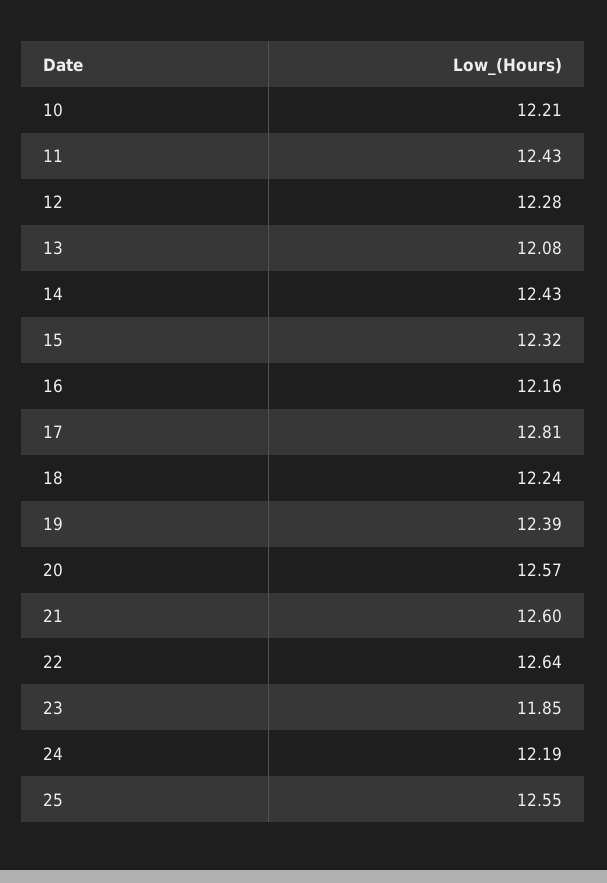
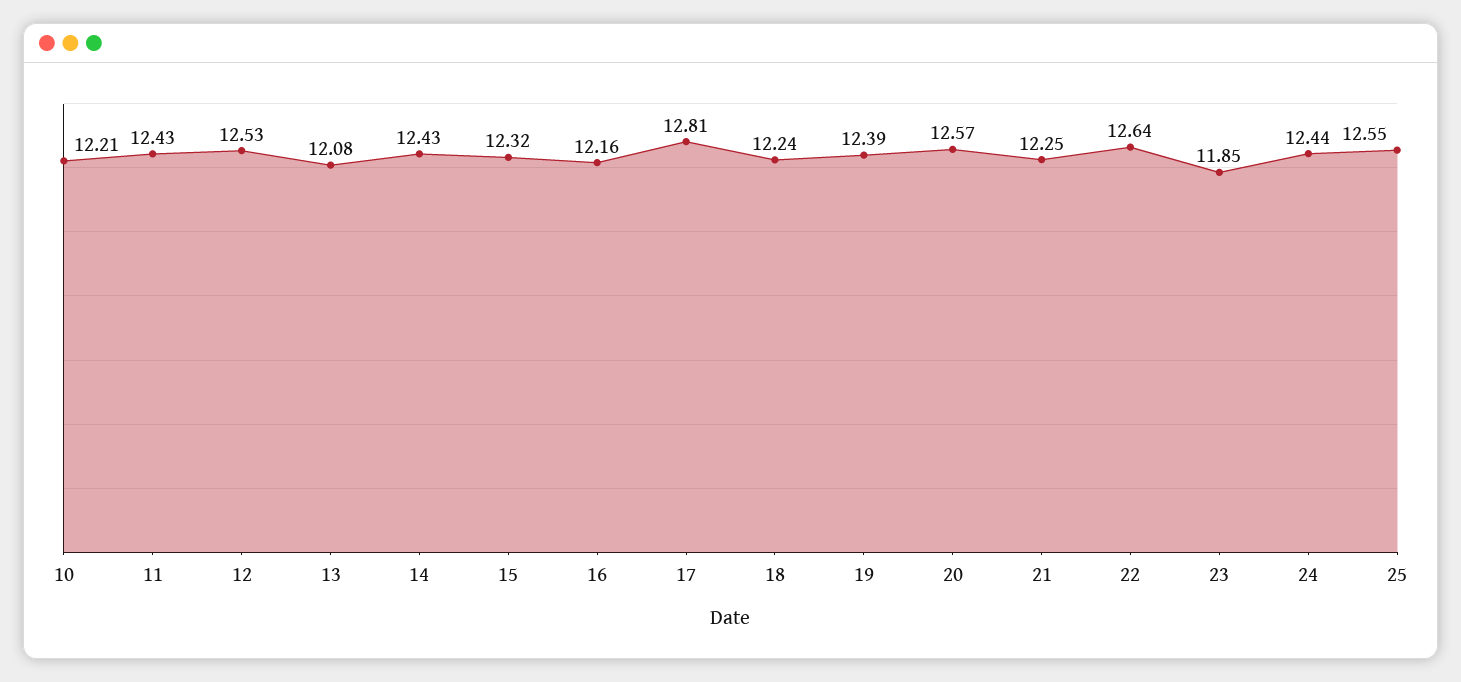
12: 12.28 -> 12.53
21: 12.6 -> 12.25
24: 12.19 -> 12.44

